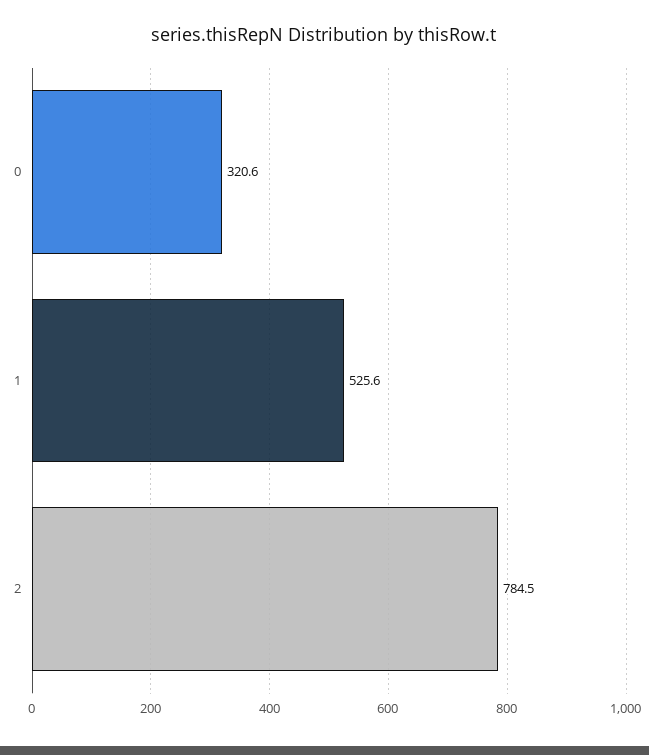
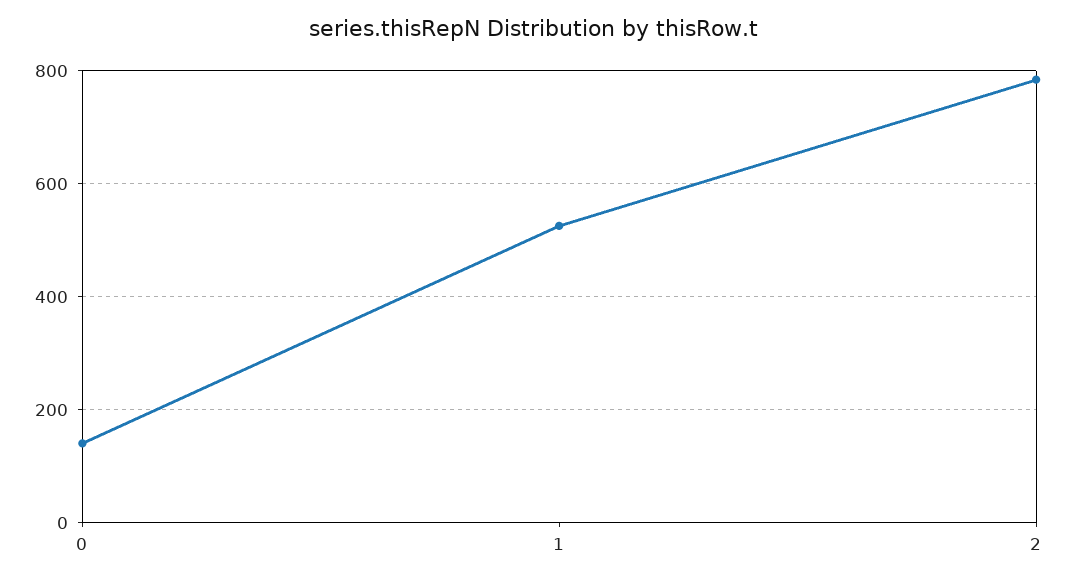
0: 320.6 -> 140

